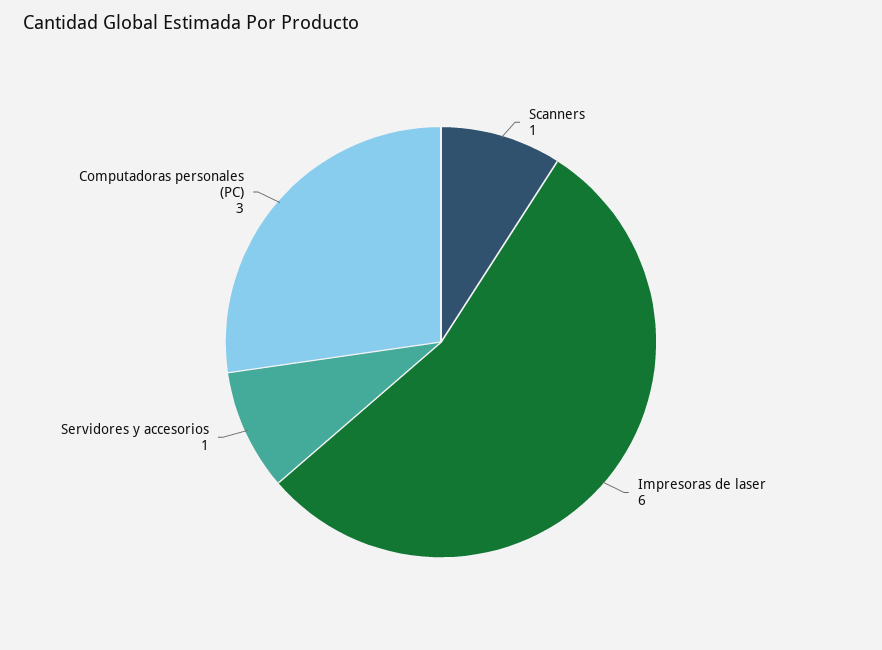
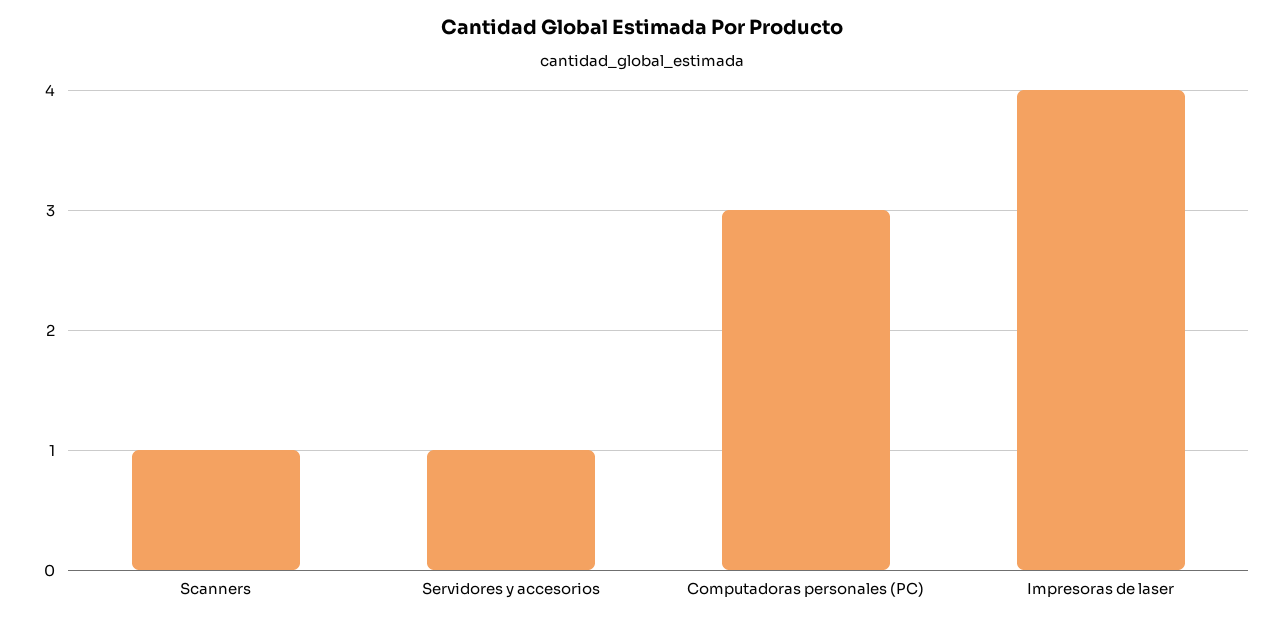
Impresoras de laser: 6 -> 4

